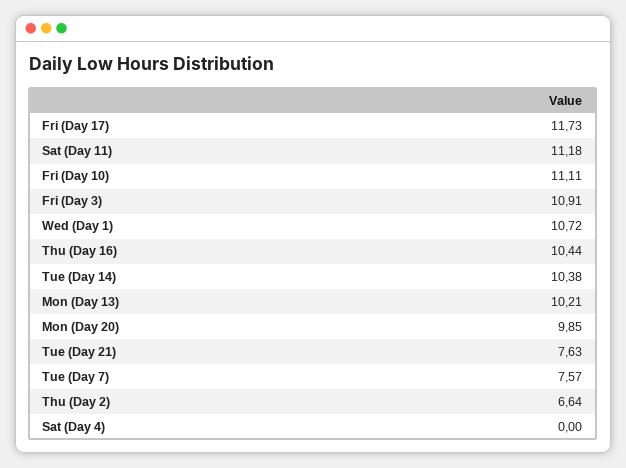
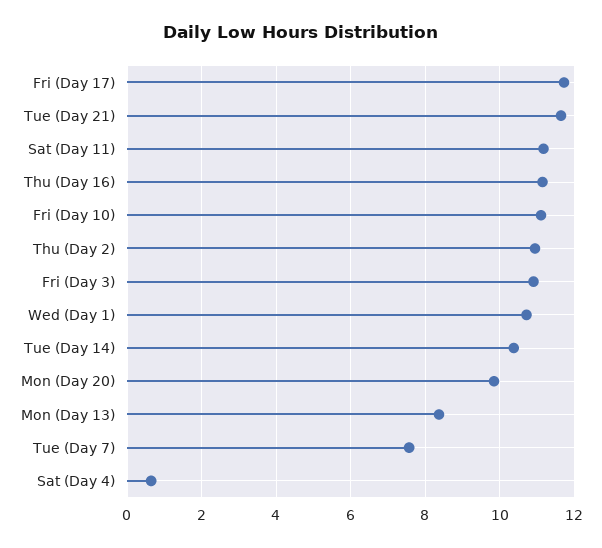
Thu (Day 16): 10.44 -> 11.2
Mon (Day 13): 10.21 -> 8.4
Tue (Day 21): 7.63 -> 11.6
Thu (Day 2): 6.64 -> 11
Sat (Day 4): 0 -> 0.6

